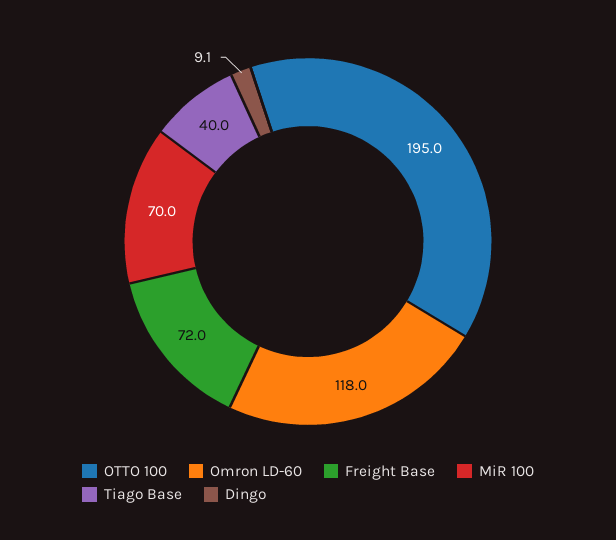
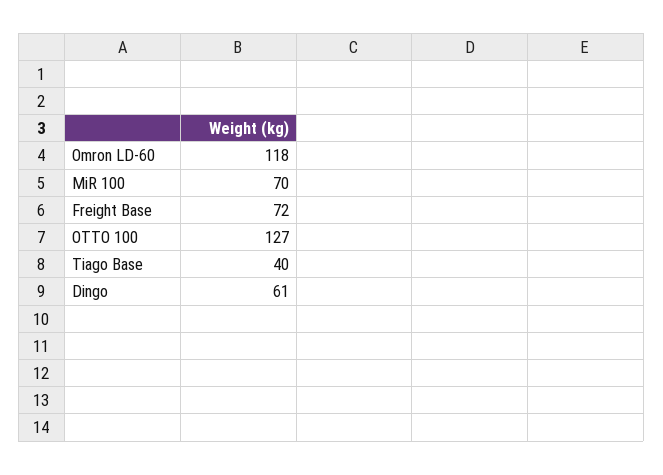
OTTO 100: 195 -> 127
Dingo: 9.1 -> 61

